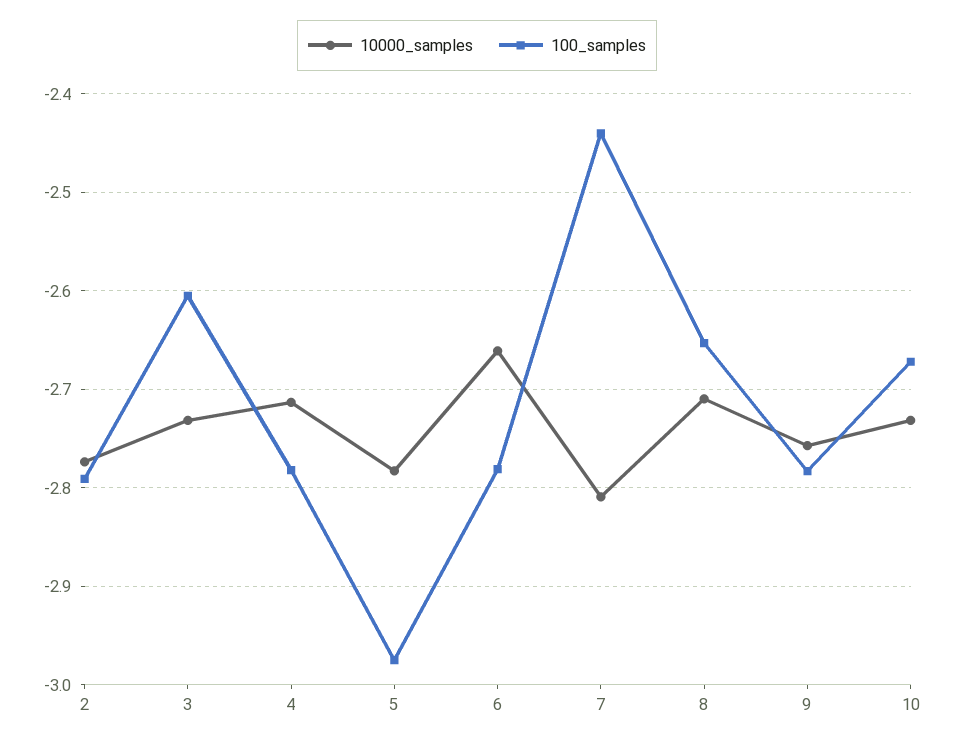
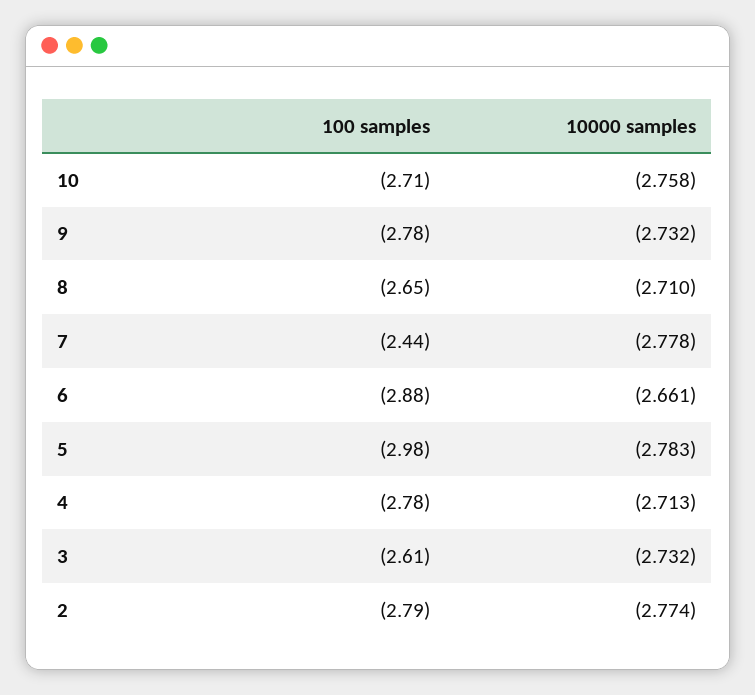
100_samples, 6: -2.78 -> -2.88
10000_samples, 7: -2.81 -> -2.778
10000_samples, 9: -2.76 -> -2.732
10000_samples, 10: -2.73 -> -2.758
100_samples, 10: -2.67 -> -2.71

